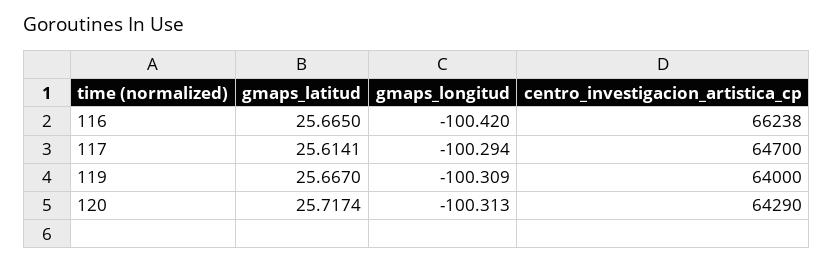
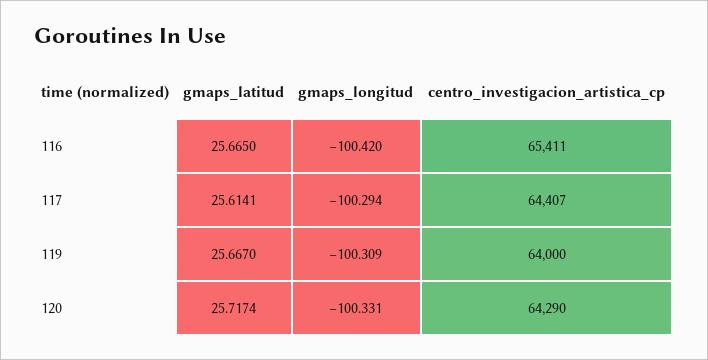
centro_investigacion_artistica_cp, 116: 66238 -> 65411
centro_investigacion_artistica_cp, 117: 64700 -> 64407
gmaps_longitud, 120: -100.313 -> -100.331

